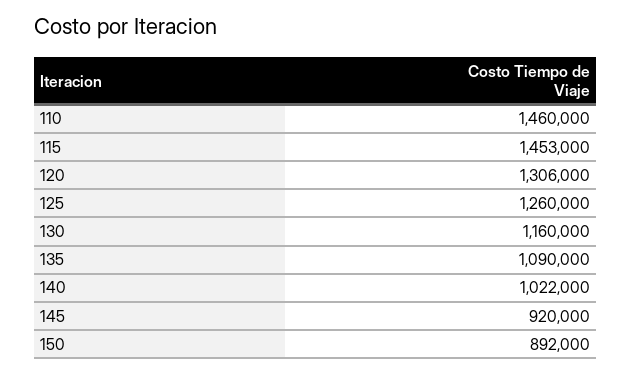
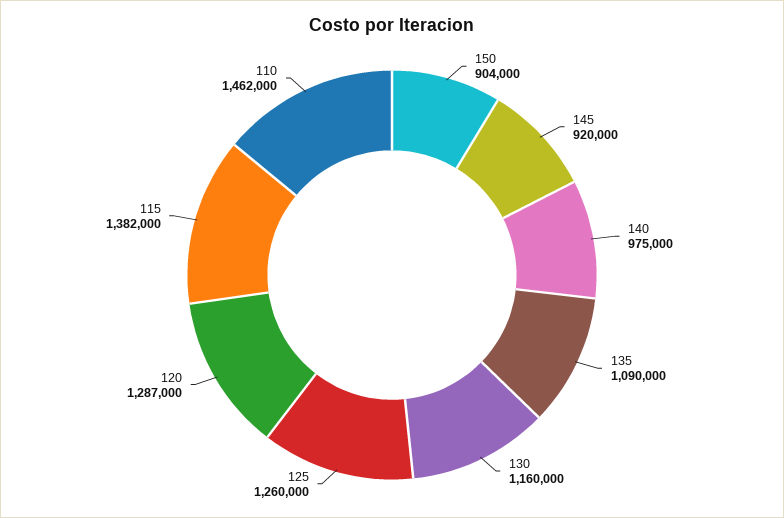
110: 1460000 -> 1462000
115: 1453000 -> 1382000
120: 1306000 -> 1287000
140: 1022000 -> 975000
150: 892000 -> 904000

